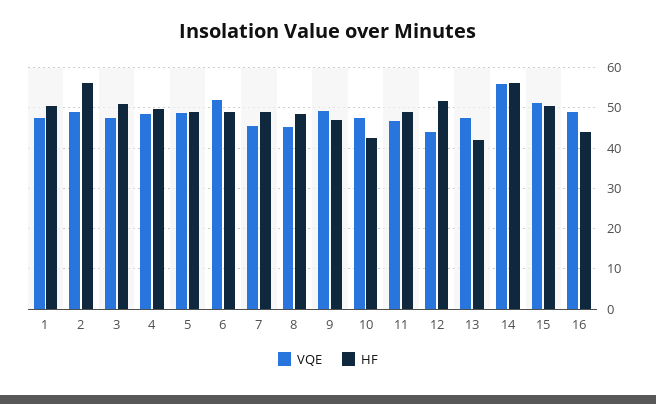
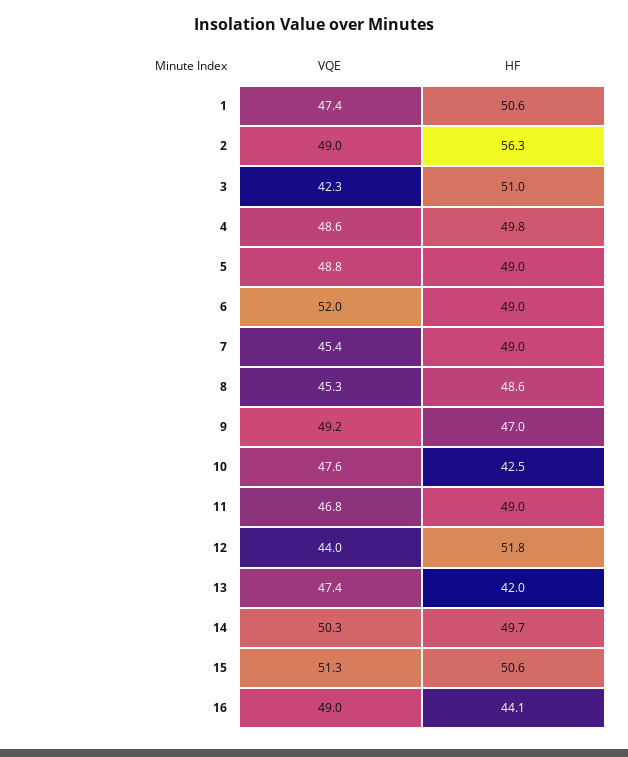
VQE, 3: 48 -> 42.3
VQE, 14: 56 -> 50.3
HF, 14: 56 -> 49.7

